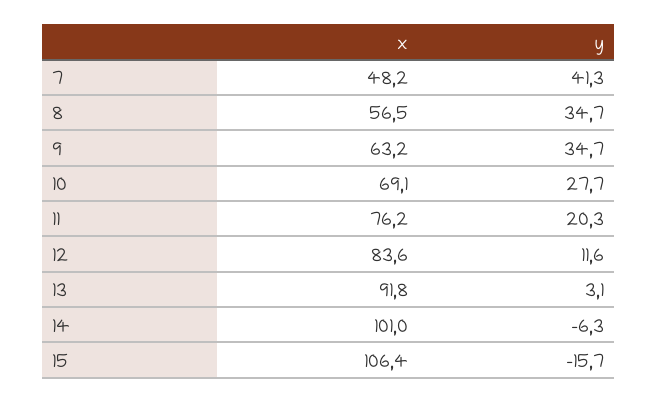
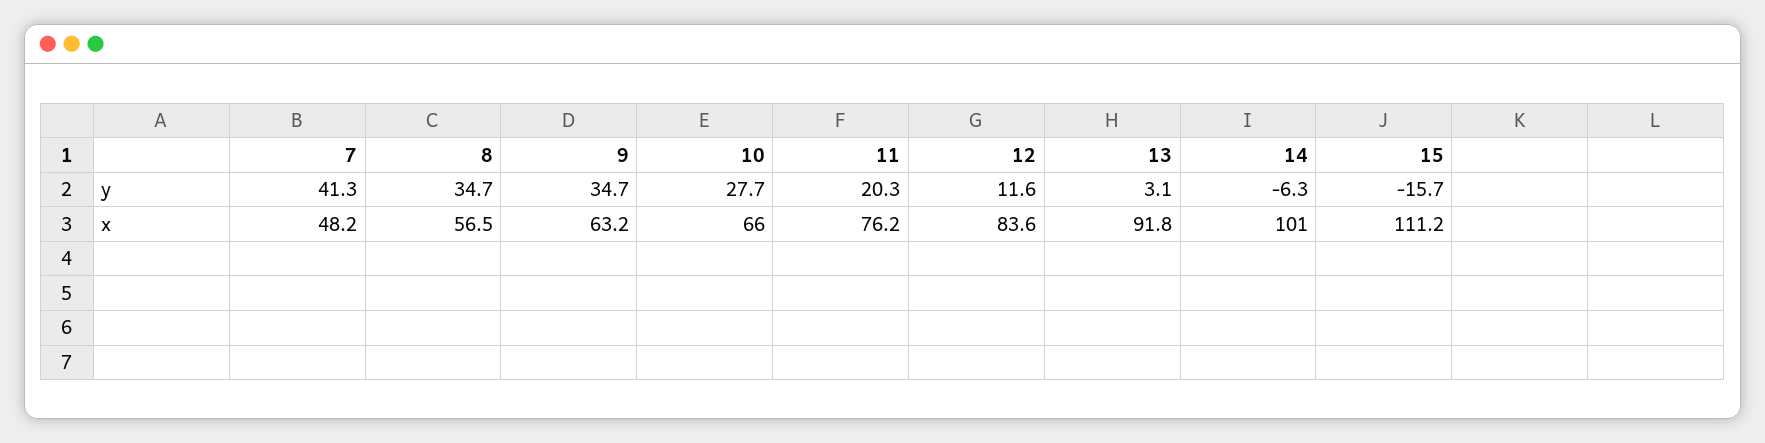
x, 10: 69.1 -> 66
x, 15: 106.4 -> 111.2

